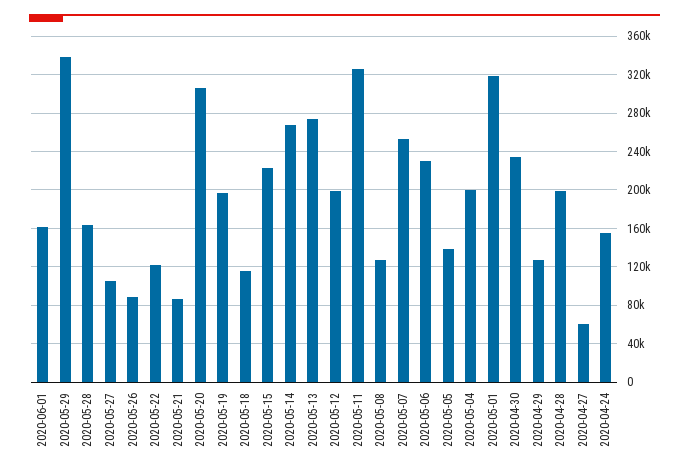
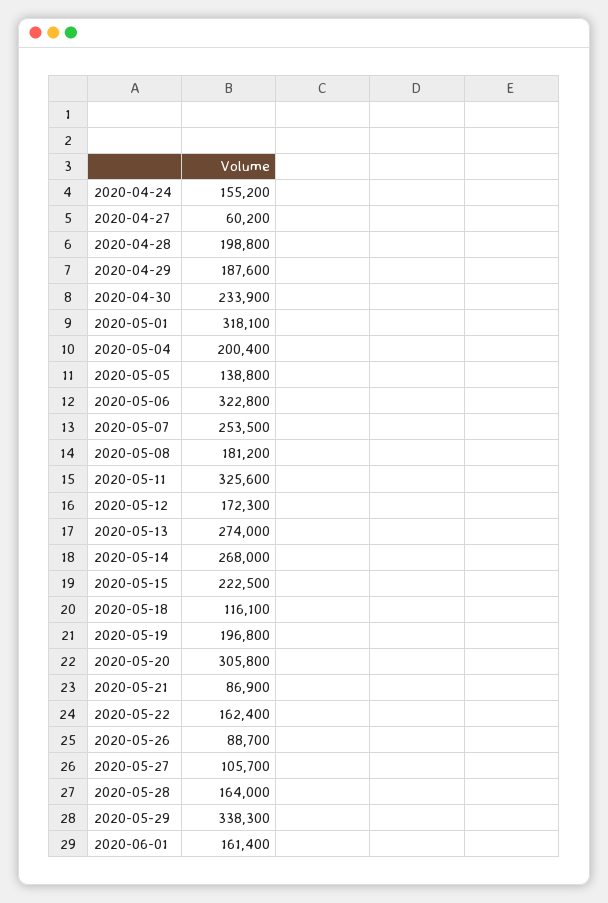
2020-05-22: 120000 -> 162400
2020-05-12: 200000 -> 172300
2020-05-08: 130000 -> 181200
2020-05-06: 230000 -> 322800
2020-04-29: 130000 -> 187600

